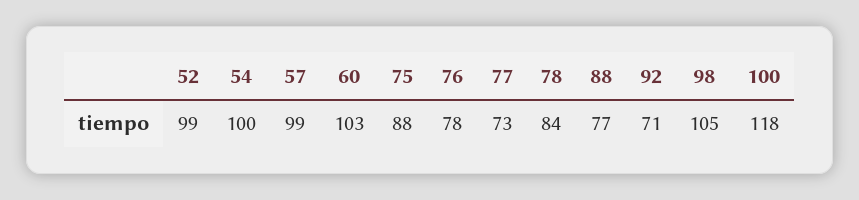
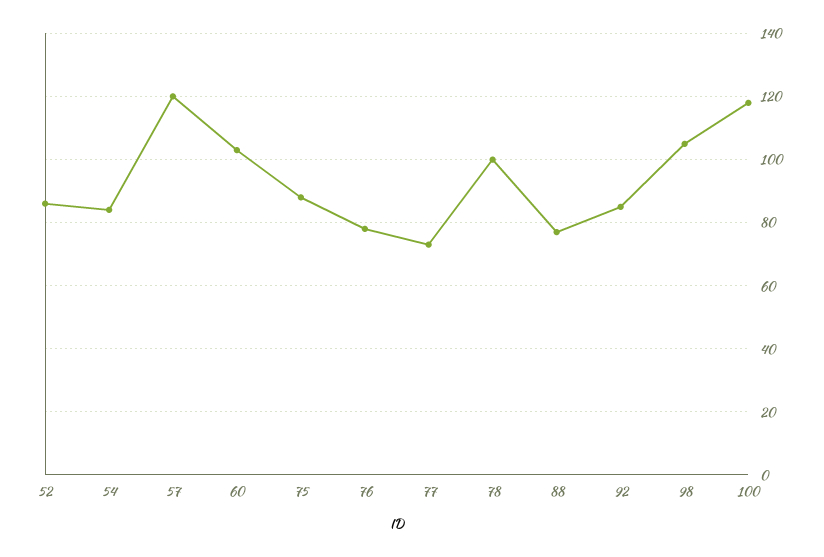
52: 99 -> 85
54: 100 -> 85
57: 99 -> 120
78: 84 -> 100
92: 71 -> 85

